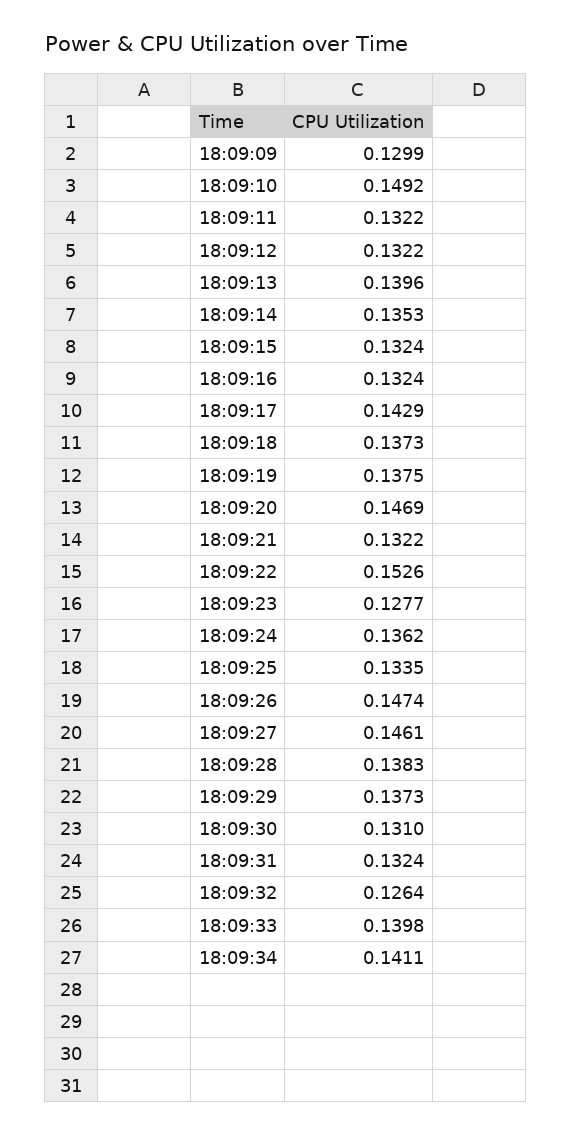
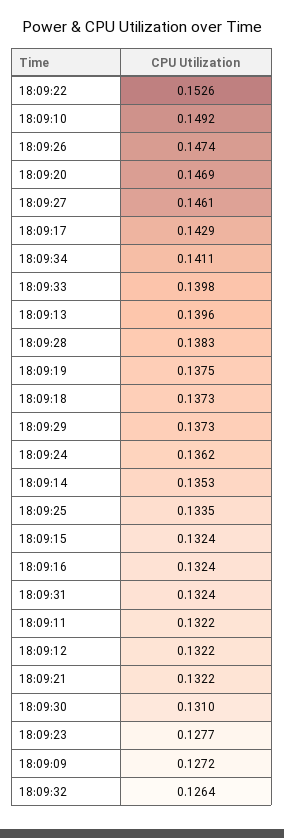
18:09:09: 0.1299 -> 0.1272

